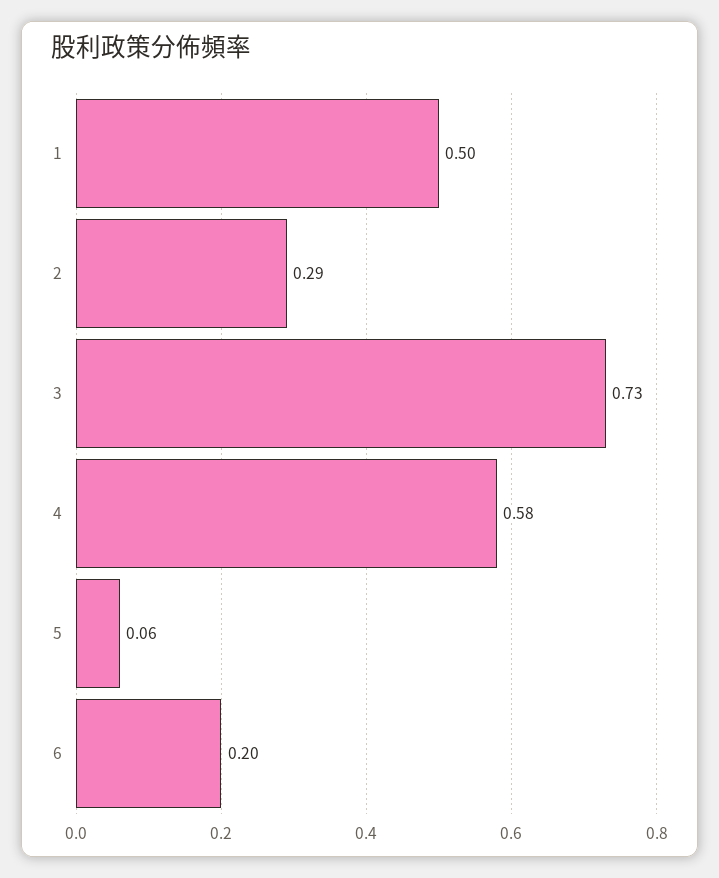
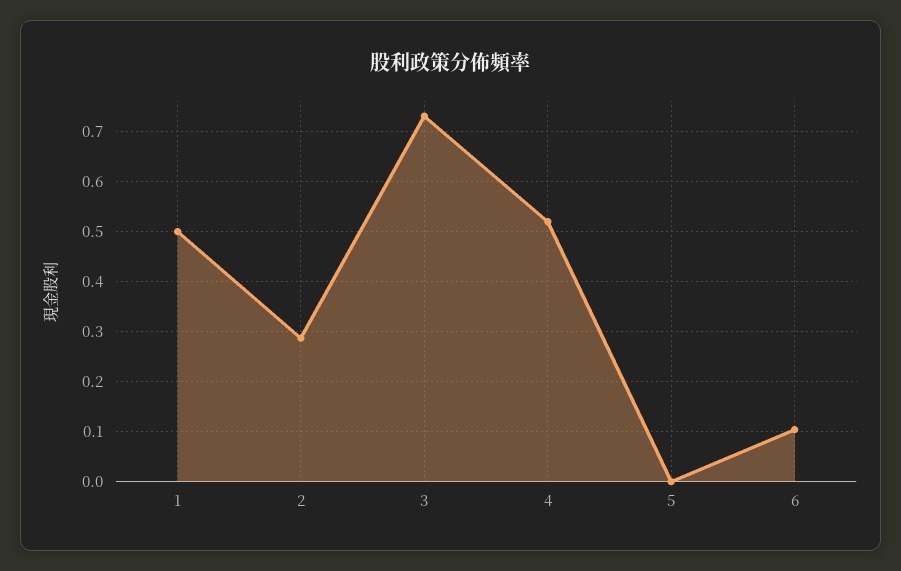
4: 0.58 -> 0.52
5: 0.06 -> 0
6: 0.2 -> 0.1

